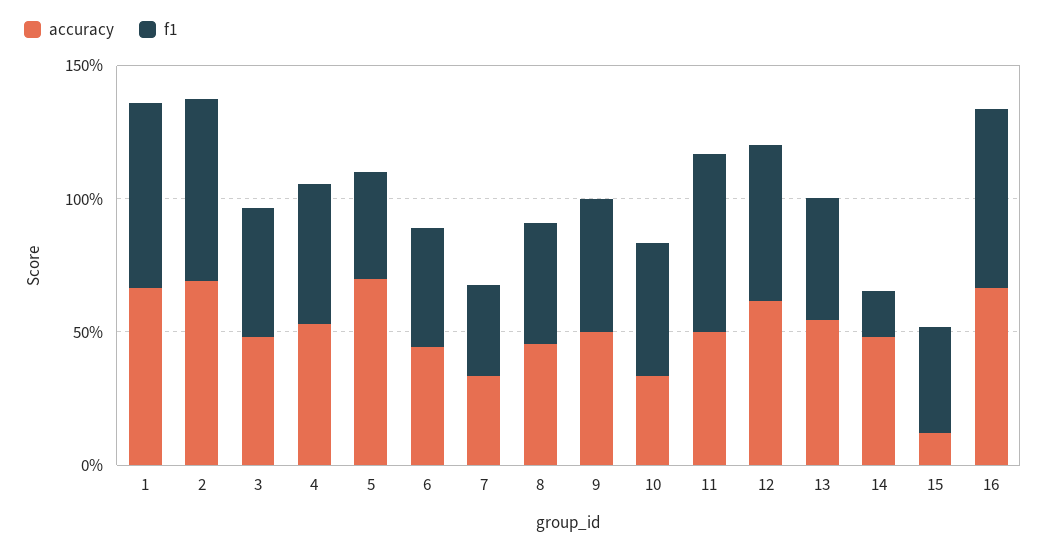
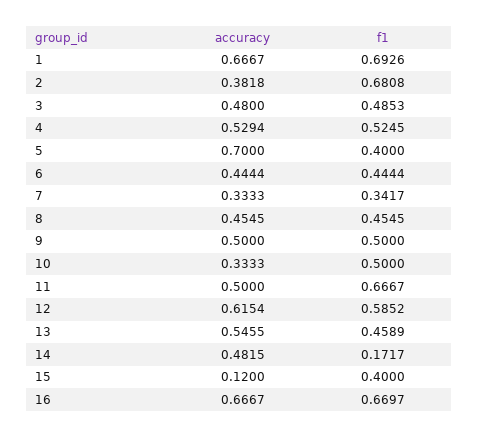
accuracy, 2: 0.7 -> 0.3818

